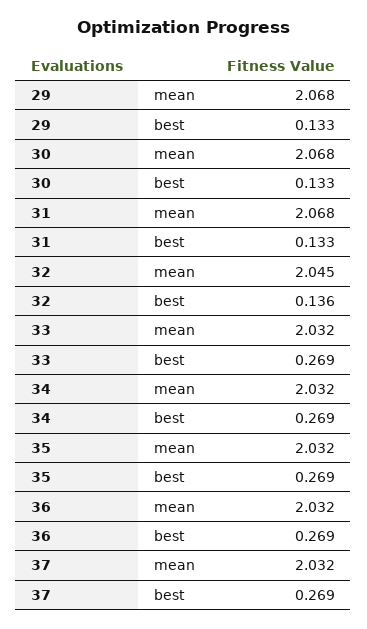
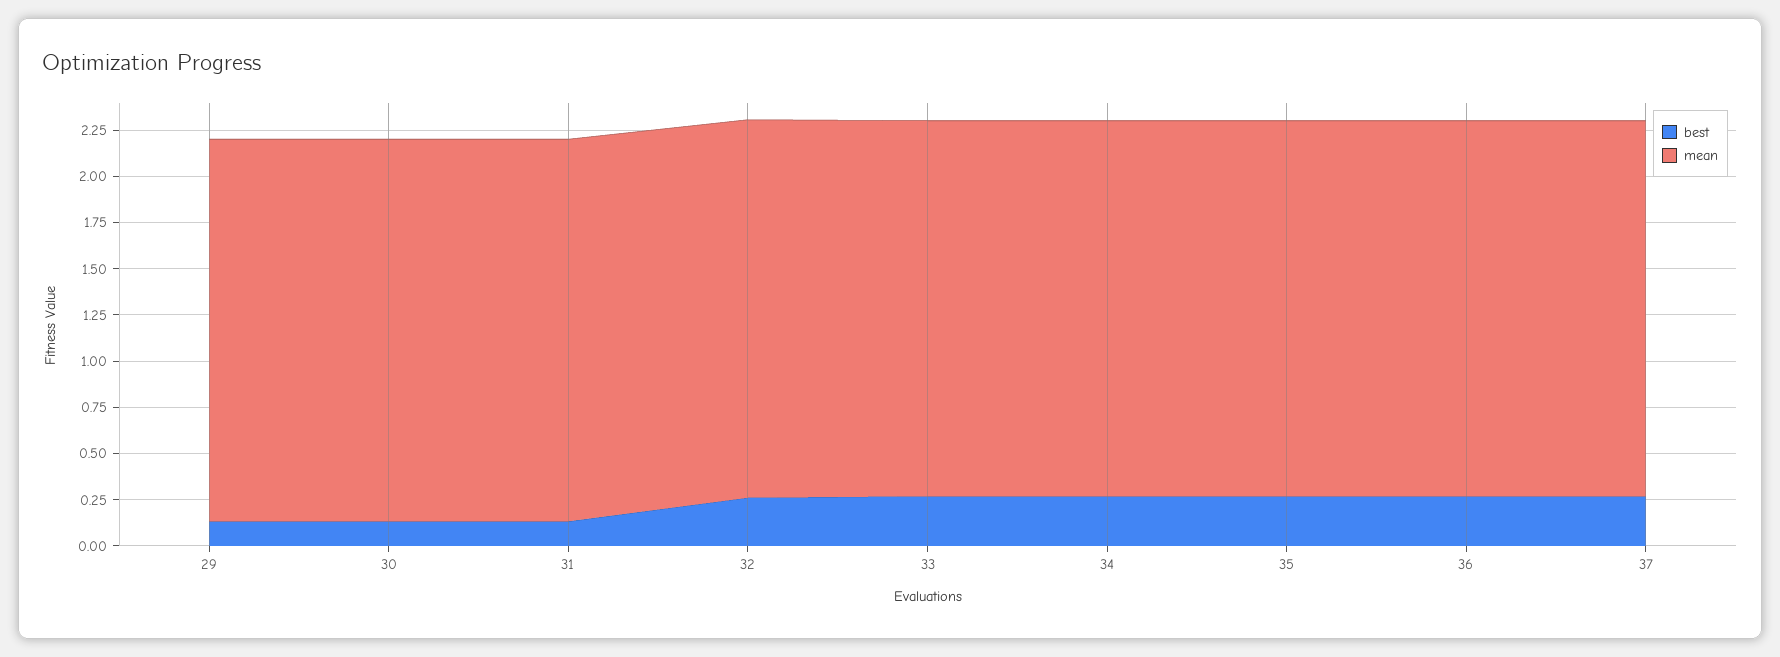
best, 32: 0.136 -> 0.25

